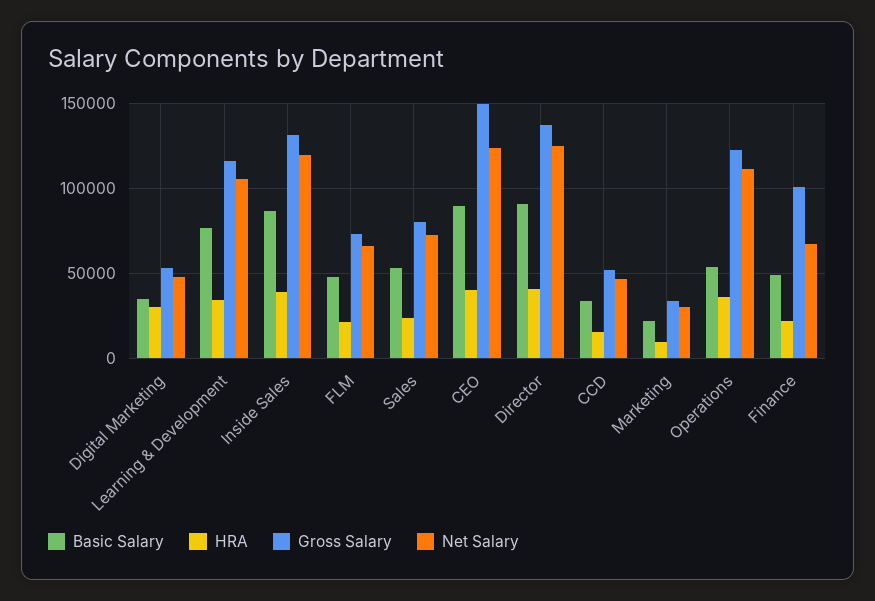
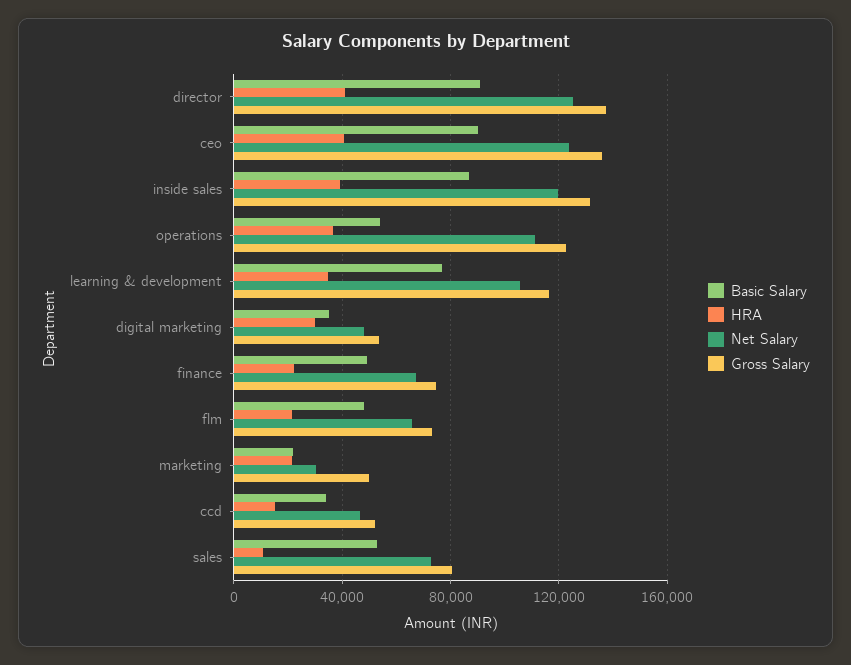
HRA, Sales: 25000 -> 10000
Gross Salary, CEO: 150000 -> 135000
HRA, Marketing: 10000 -> 20000
Gross Salary, Marketing: 35000 -> 50000
Gross Salary, Finance: 100000 -> 75000

